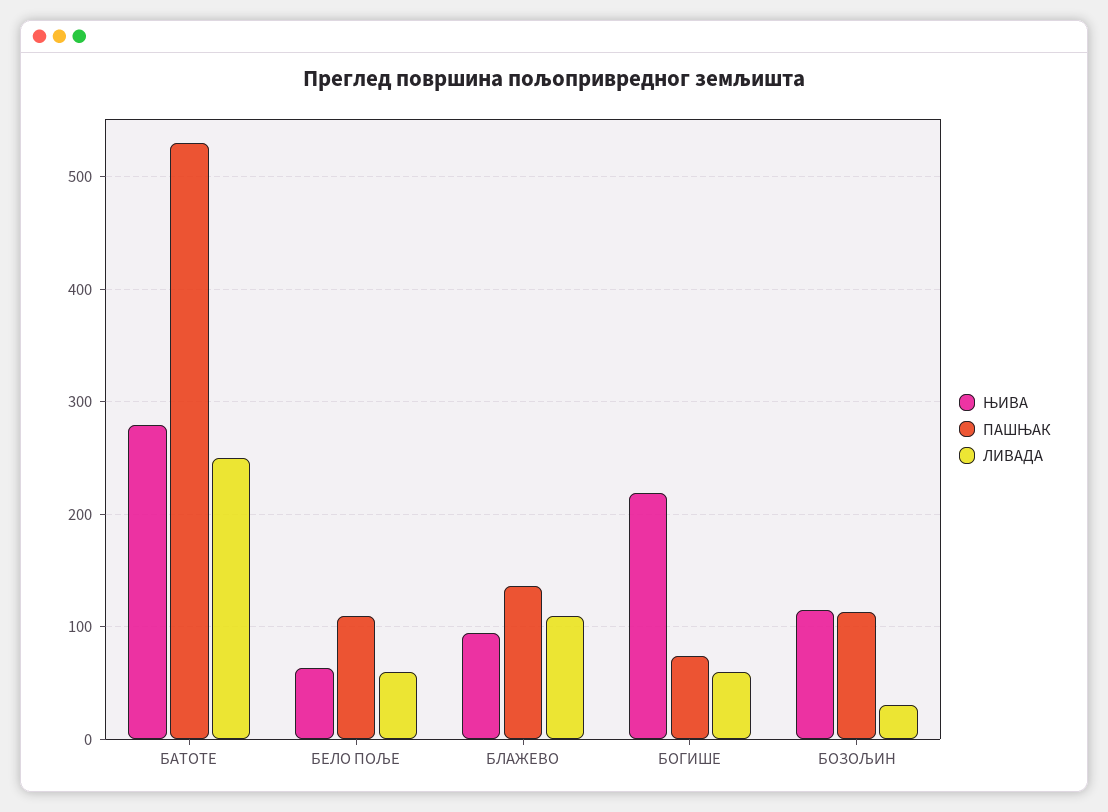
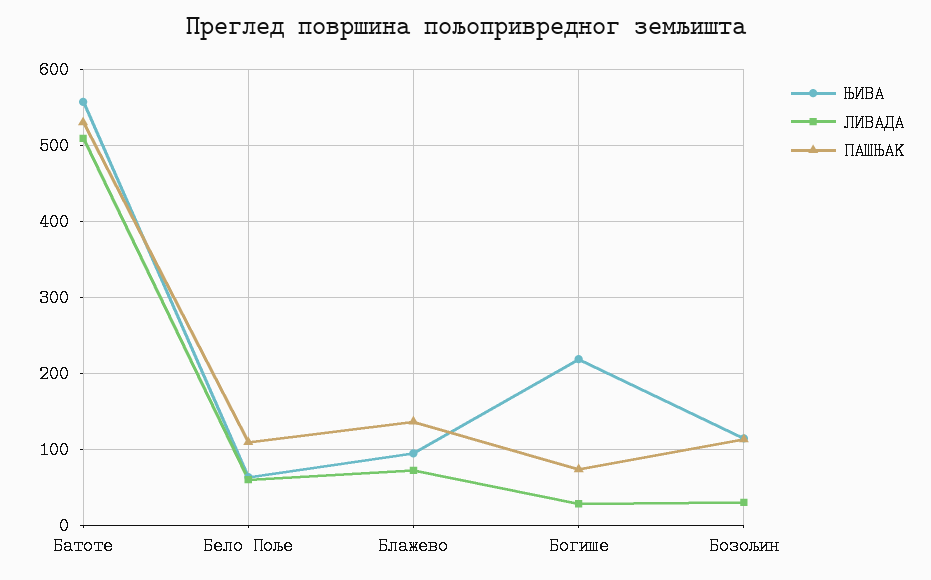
ЊИВА, БАТОТЕ: 280 -> 560
ЛИВАДА, БАТОТЕ: 250 -> 510
ЛИВАДА, БЛАЖЕВО: 110 -> 70
ЛИВАДА, БОГИШЕ: 60 -> 30

